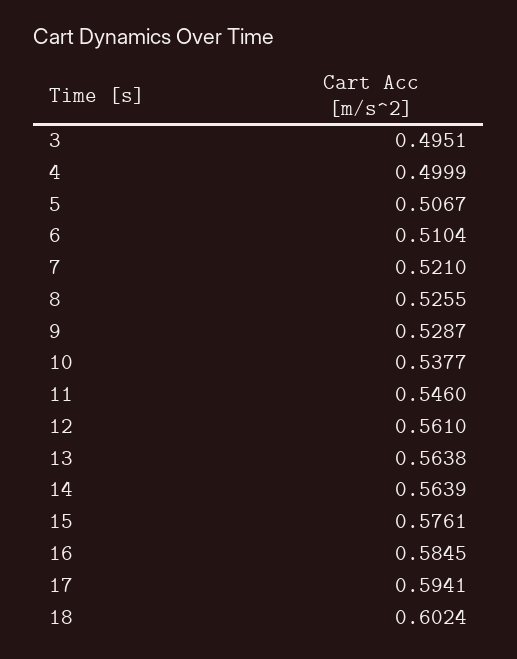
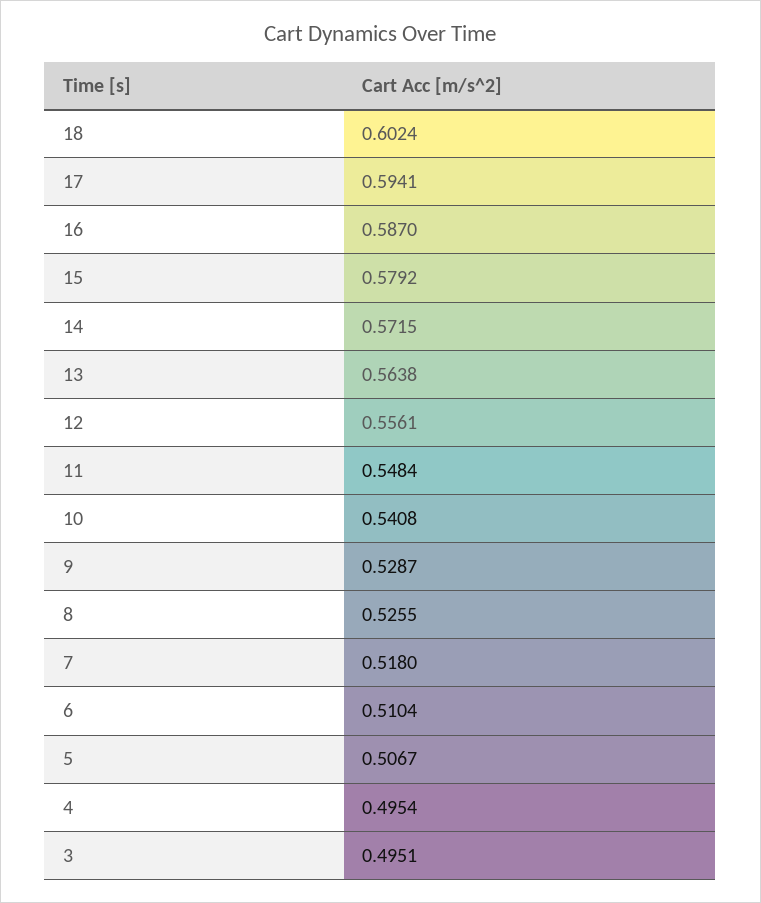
4: 0.4999 -> 0.4954
7: 0.521 -> 0.518
10: 0.5377 -> 0.5408
11: 0.546 -> 0.5484
12: 0.561 -> 0.5561
14: 0.5639 -> 0.5715
15: 0.5761 -> 0.5792
16: 0.5845 -> 0.587

